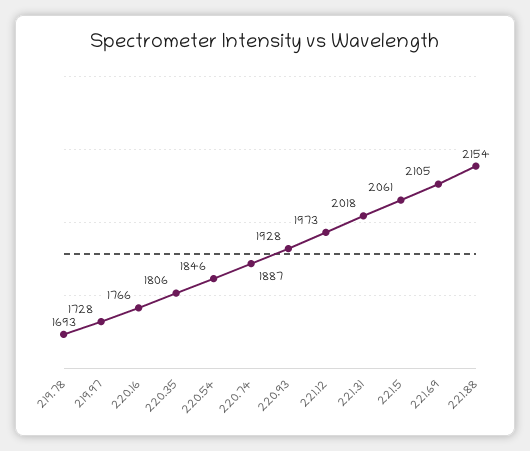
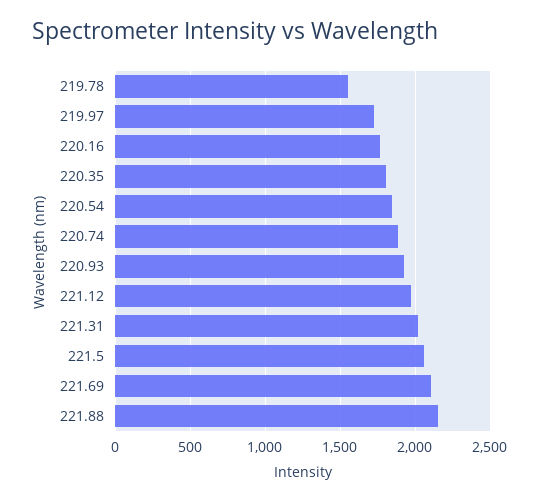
219.78: 1693 -> 1550

